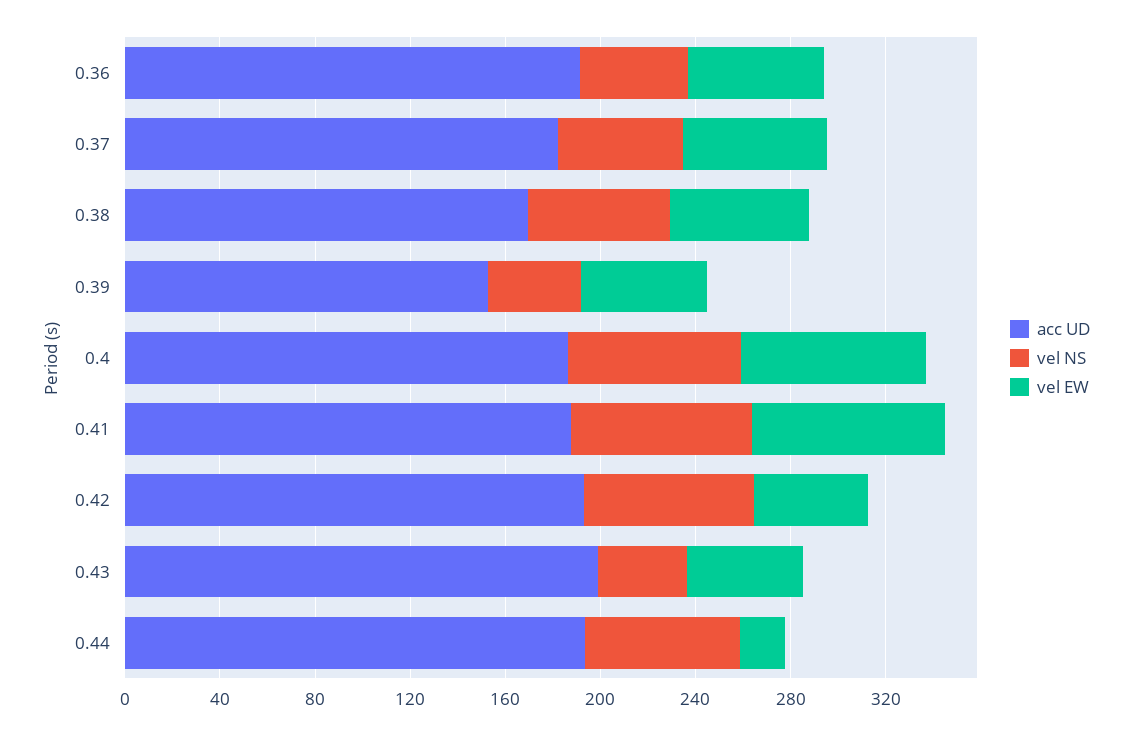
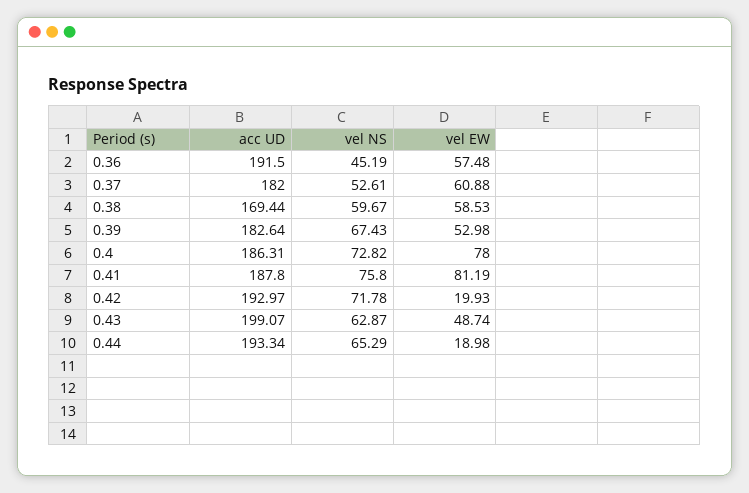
acc UD, 0.39: 150 -> 182.64
vel NS, 0.39: 40 -> 67.43
vel EW, 0.42: 50 -> 19.93
vel NS, 0.43: 40 -> 62.87

